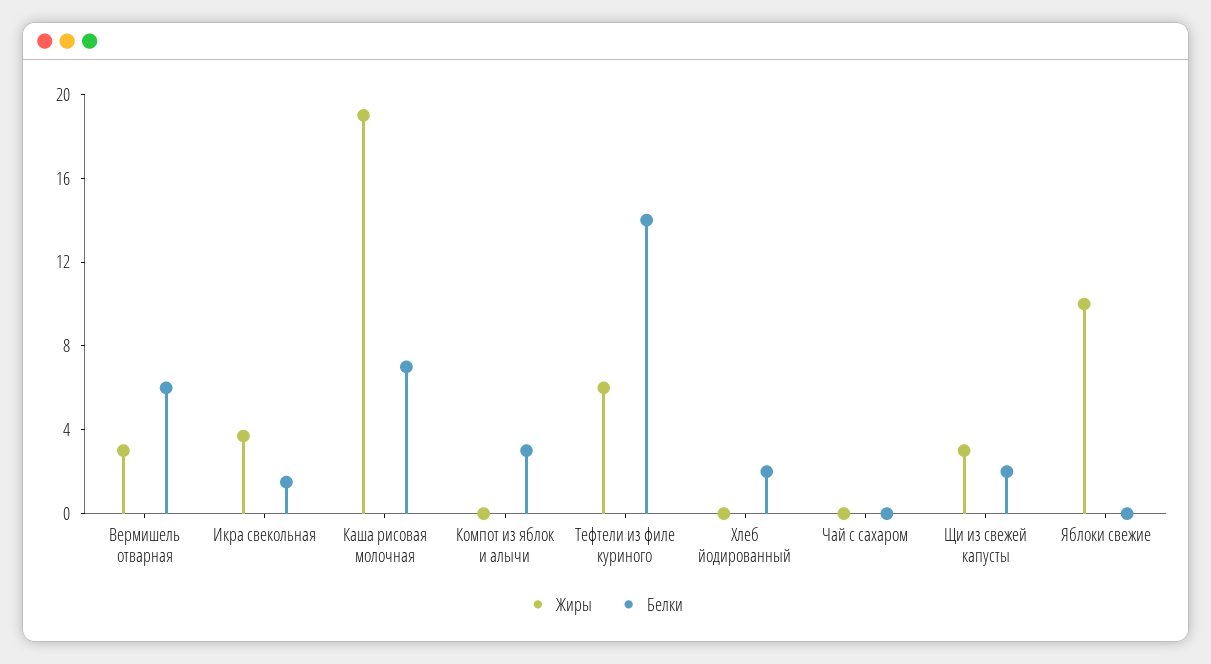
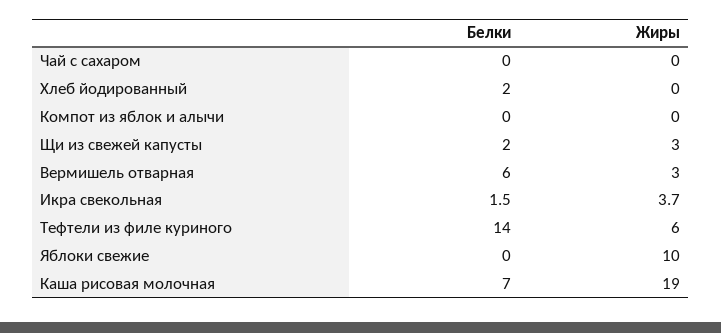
Белки, Компот из яблок и алычи: 3 -> 0

